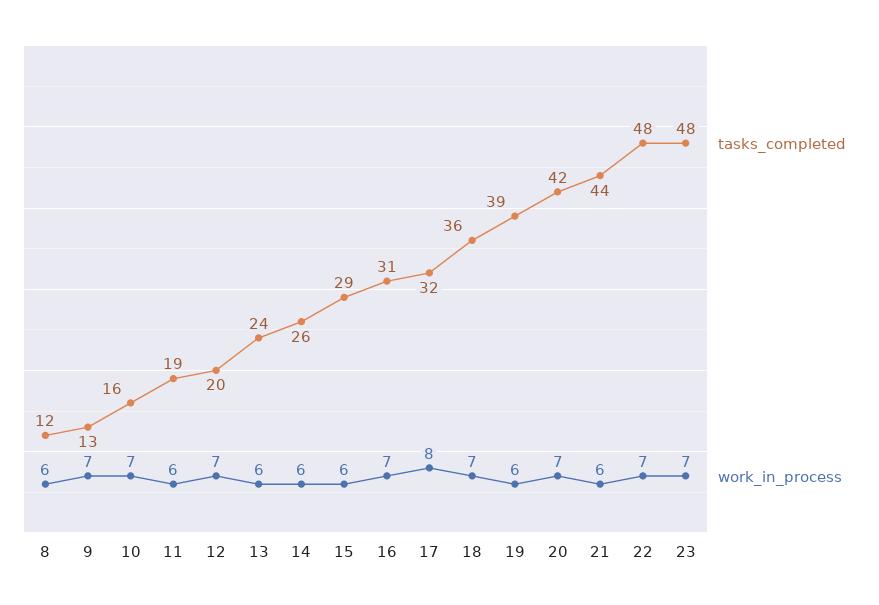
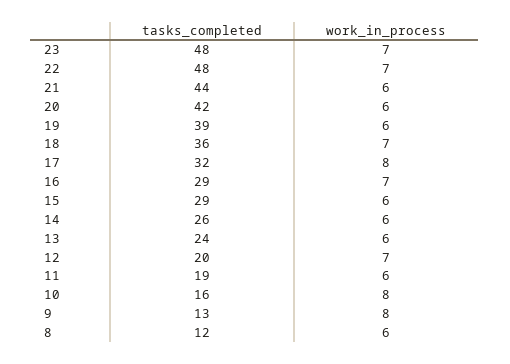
work_in_process, 9: 7 -> 8
work_in_process, 10: 7 -> 8
tasks_completed, 16: 31 -> 29
work_in_process, 20: 7 -> 6

